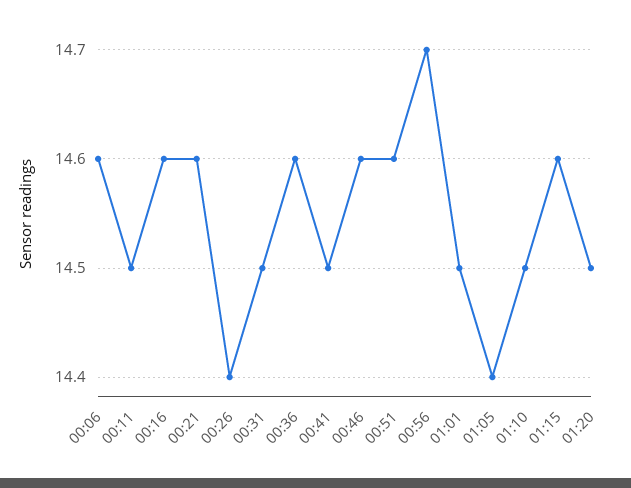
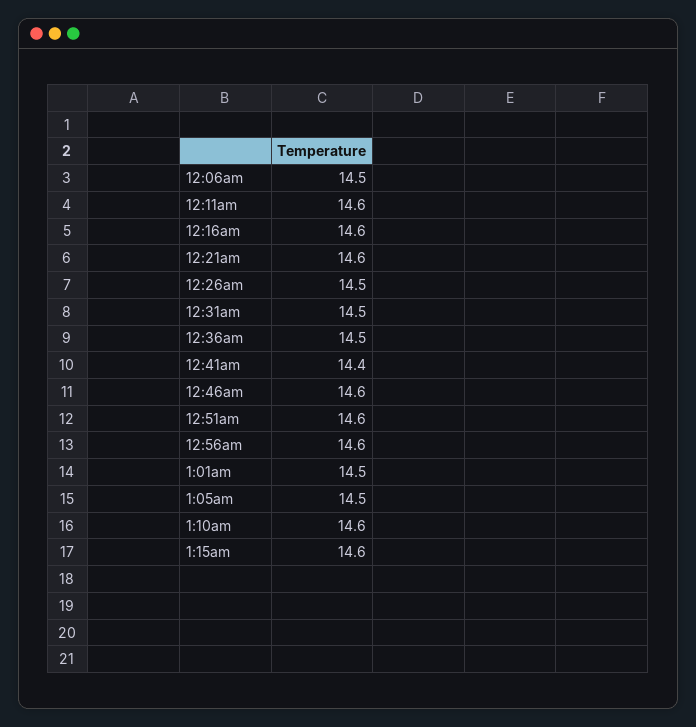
00:06: 14.6 -> 14.5
00:11: 14.5 -> 14.6
00:26: 14.4 -> 14.5
00:36: 14.6 -> 14.5
00:41: 14.5 -> 14.4
00:56: 14.7 -> 14.6
01:05: 14.4 -> 14.5
01:10: 14.5 -> 14.6
01:20: 14.5 -> none

